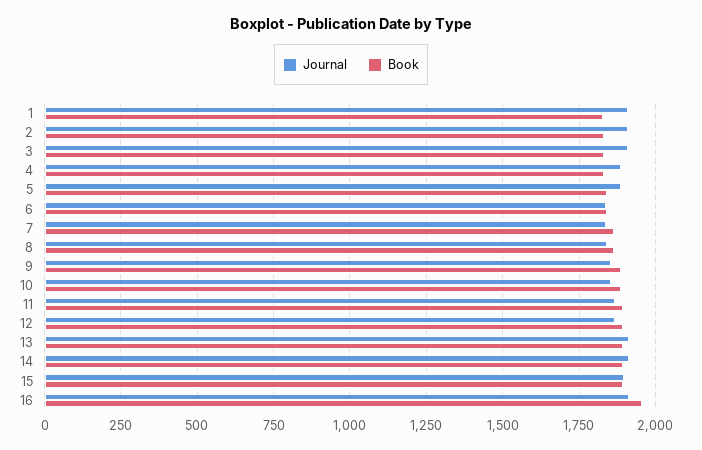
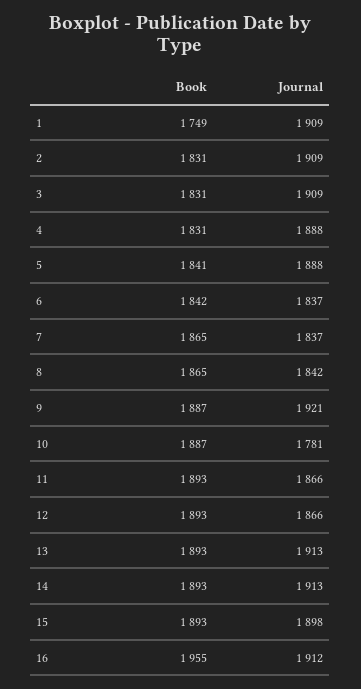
Book, 1: 1825 -> 1749
Journal, 9: 1850 -> 1921
Journal, 10: 1850 -> 1781

